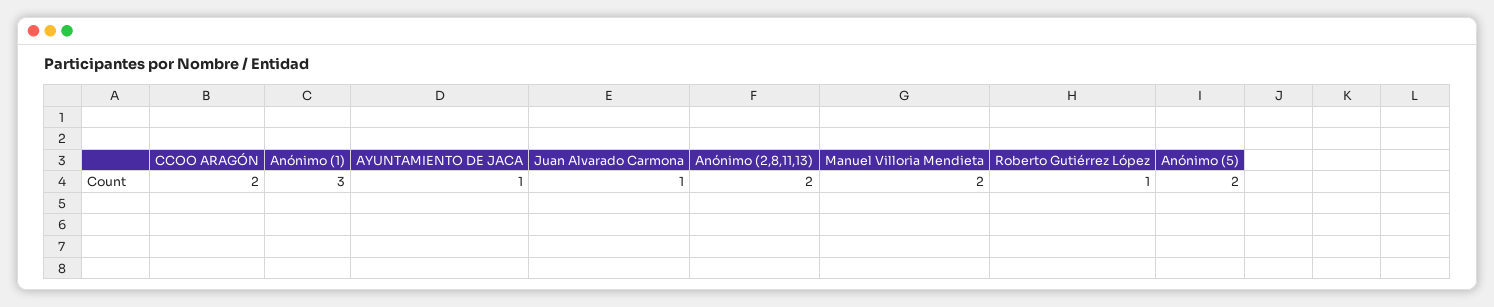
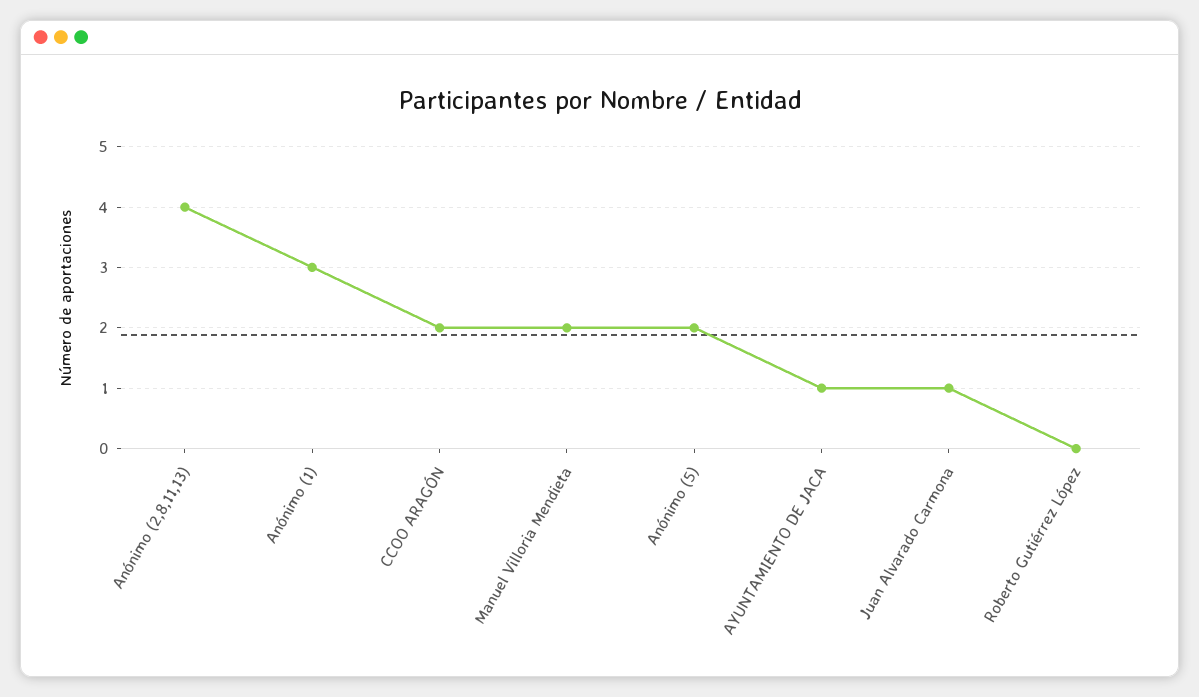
Anónimo (2,8,11,13): 2 -> 4
Roberto Gutiérrez López: 1 -> 0

